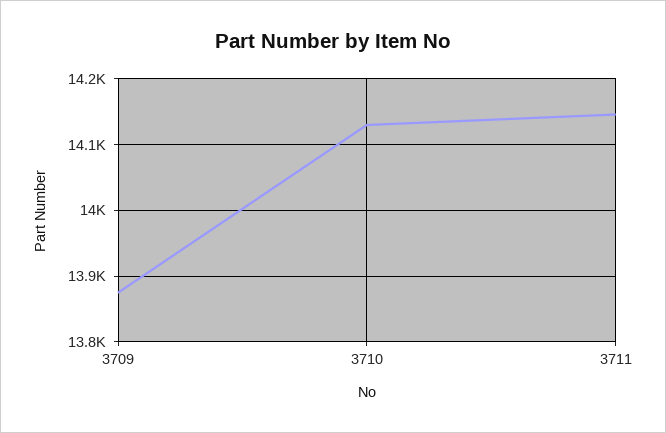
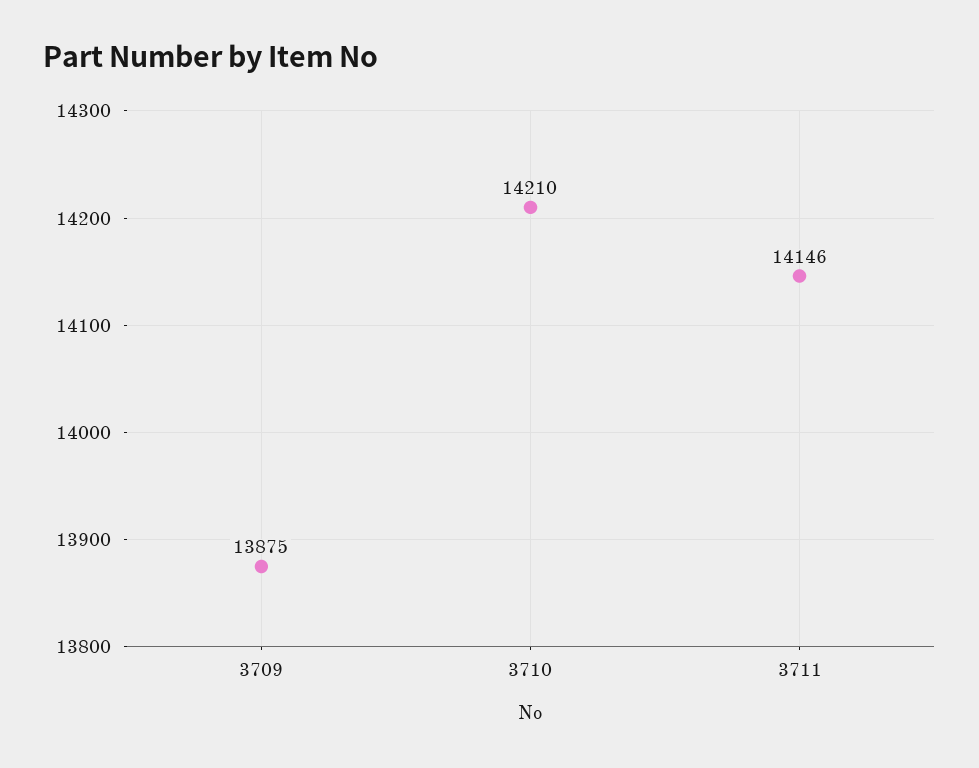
3710: 14130 -> 14210

